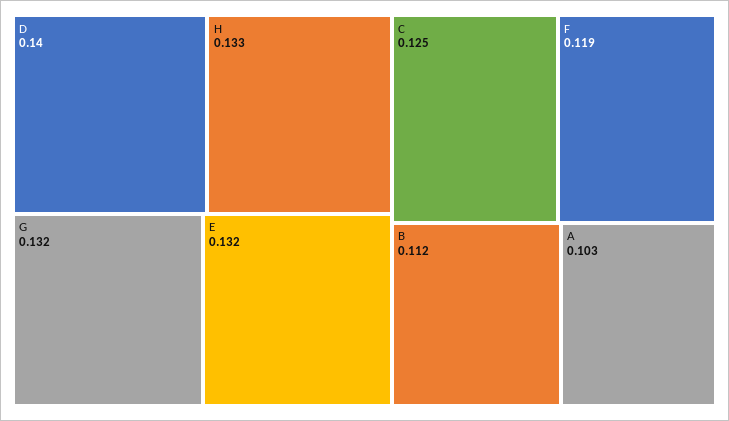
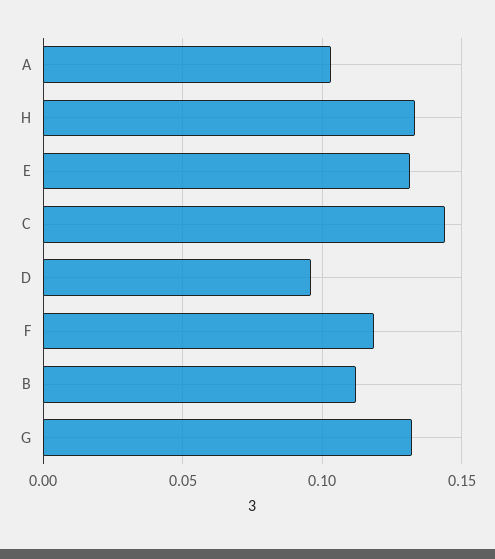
D: 0.14 -> 0.095
C: 0.125 -> 0.145

